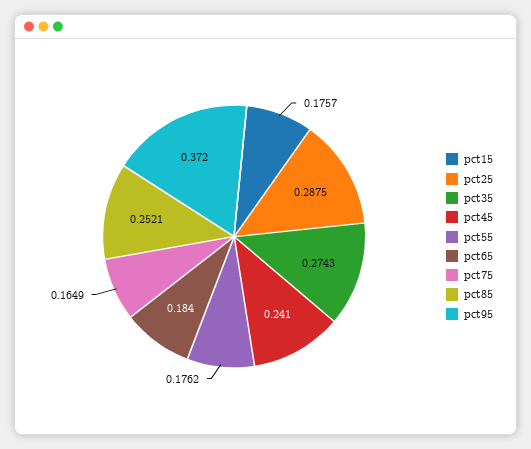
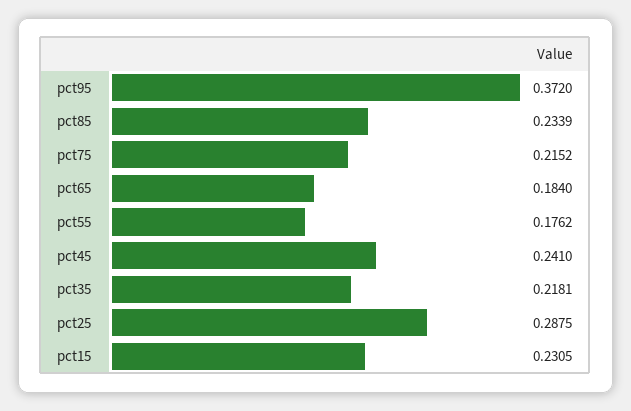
pct15: 0.1757 -> 0.2305
pct35: 0.2743 -> 0.2181
pct75: 0.1649 -> 0.2152
pct85: 0.2521 -> 0.2339

